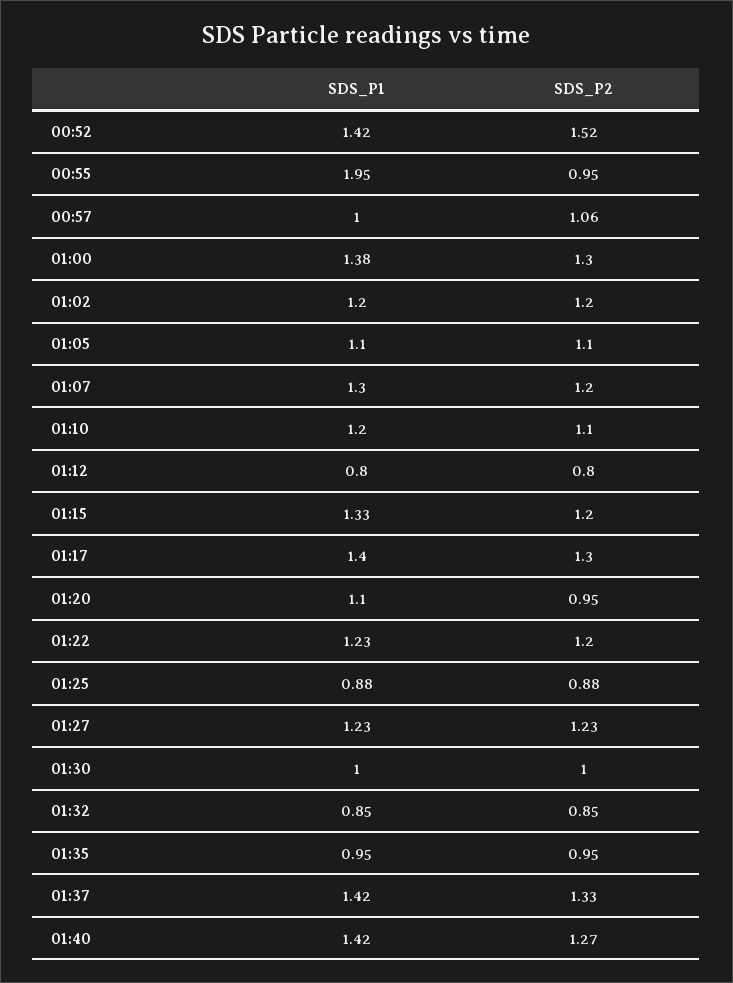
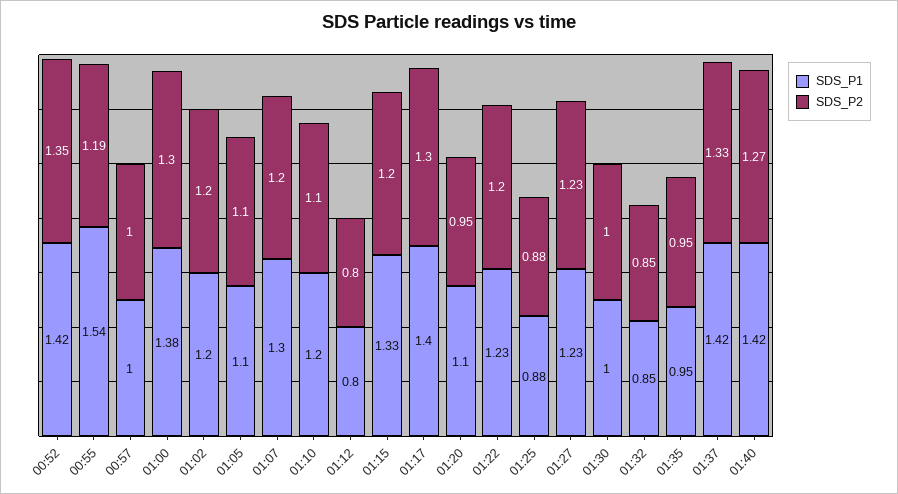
SDS_P2, 00:52: 1.52 -> 1.35
SDS_P1, 00:55: 1.95 -> 1.54
SDS_P2, 00:55: 0.95 -> 1.19
SDS_P2, 00:57: 1.06 -> 1

